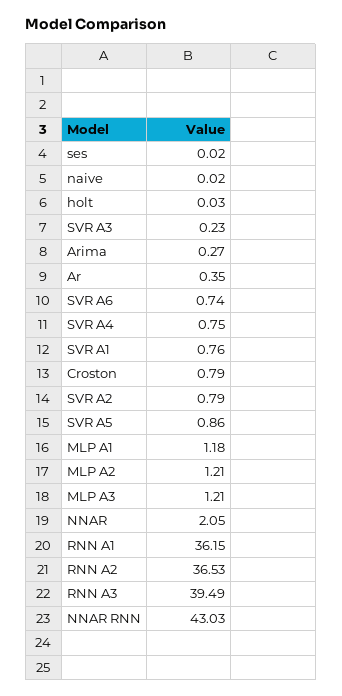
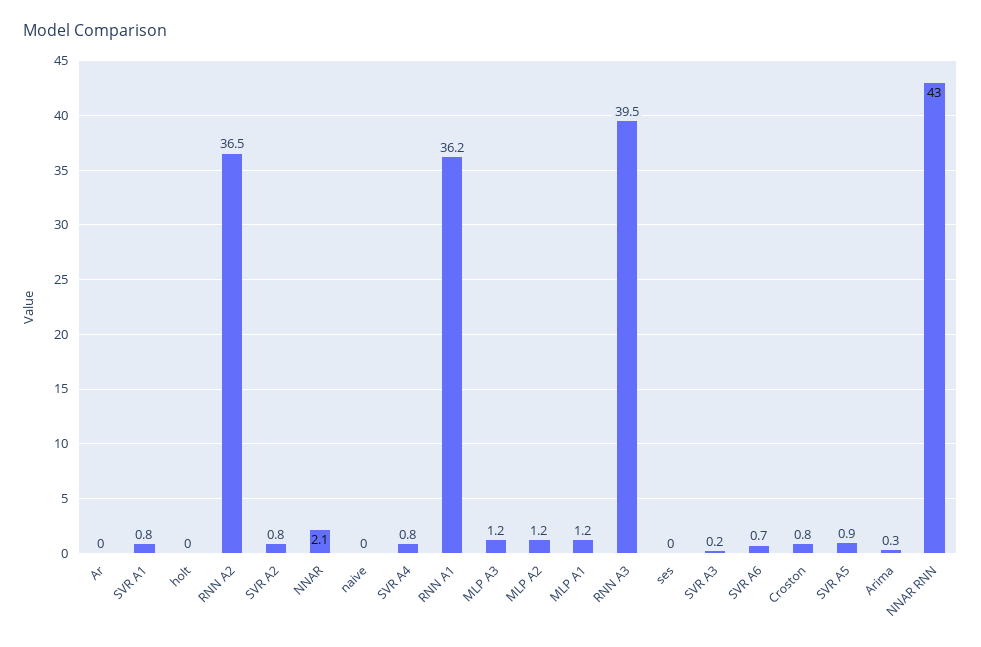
Ar: 0.35 -> 0

